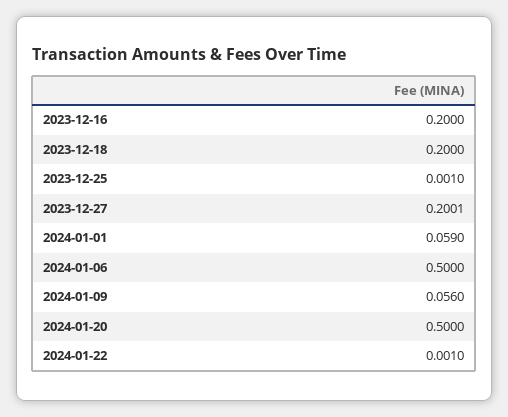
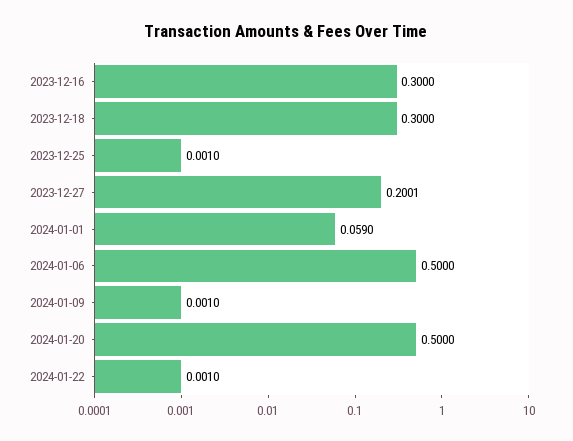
2023-12-16: 0.2 -> 0.3
2023-12-18: 0.2 -> 0.3
2024-01-09: 0.056 -> 0.001

